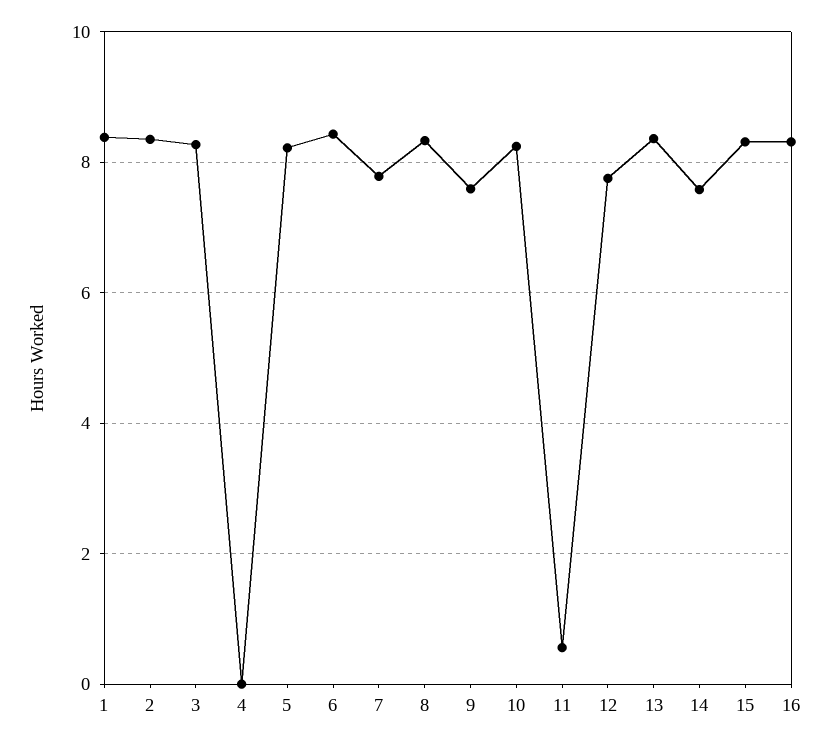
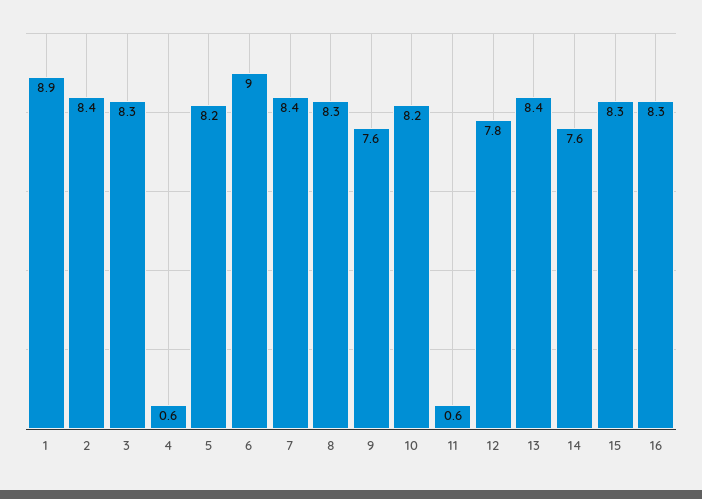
1: 8.4 -> 8.9
4: 0 -> 0.6
6: 8.4 -> 9
7: 7.8 -> 8.4

